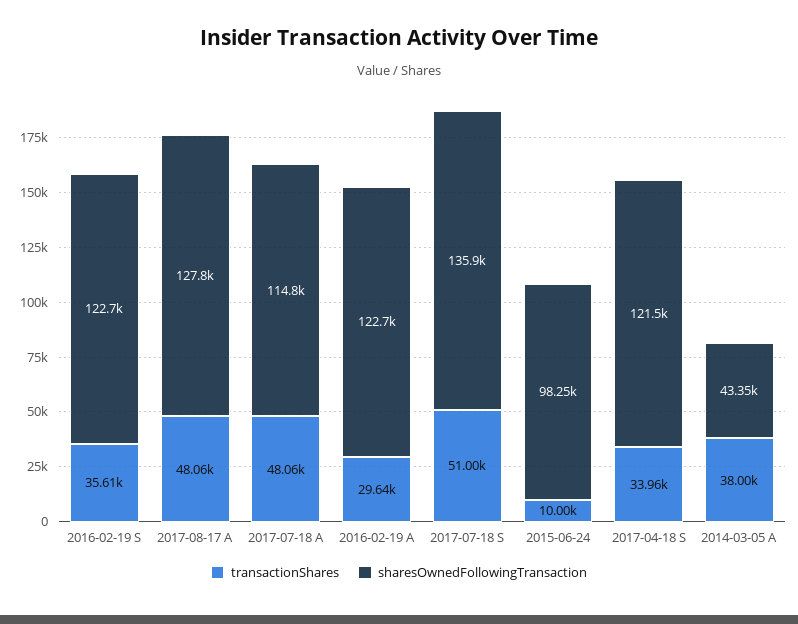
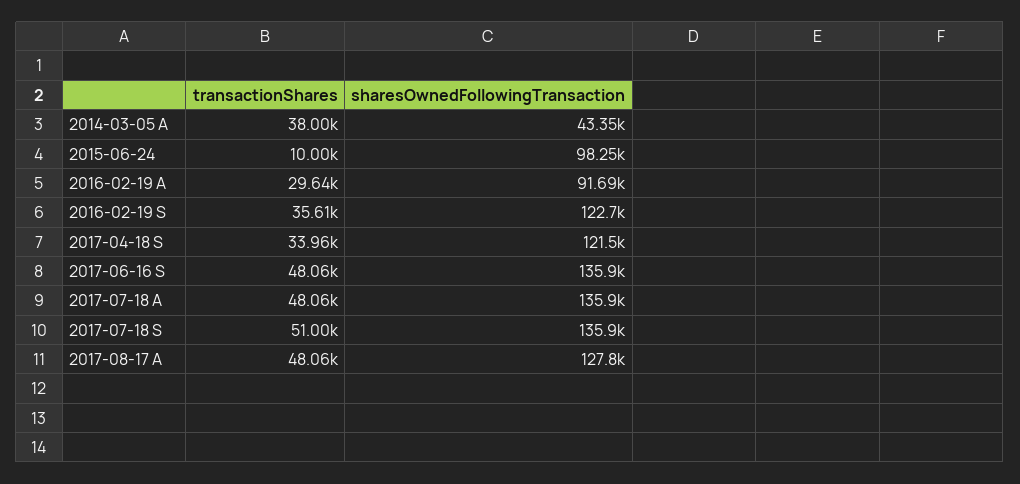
sharesOwnedFollowingTransaction, 2017-07-18 A: 114800 -> 135900
sharesOwnedFollowingTransaction, 2016-02-19 A: 122700 -> 91690
transactionShares, 2017-06-16 S: none -> 48060
sharesOwnedFollowingTransaction, 2017-06-16 S: none -> 135900

